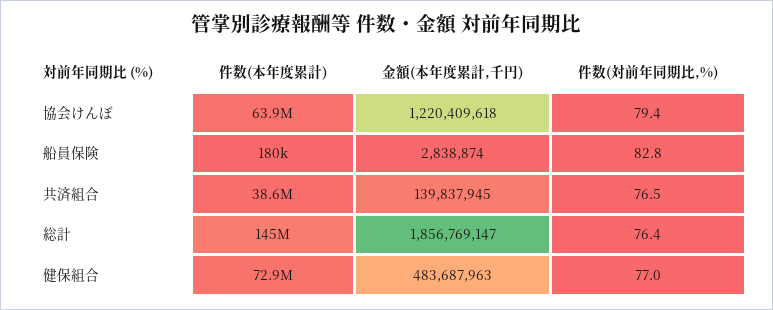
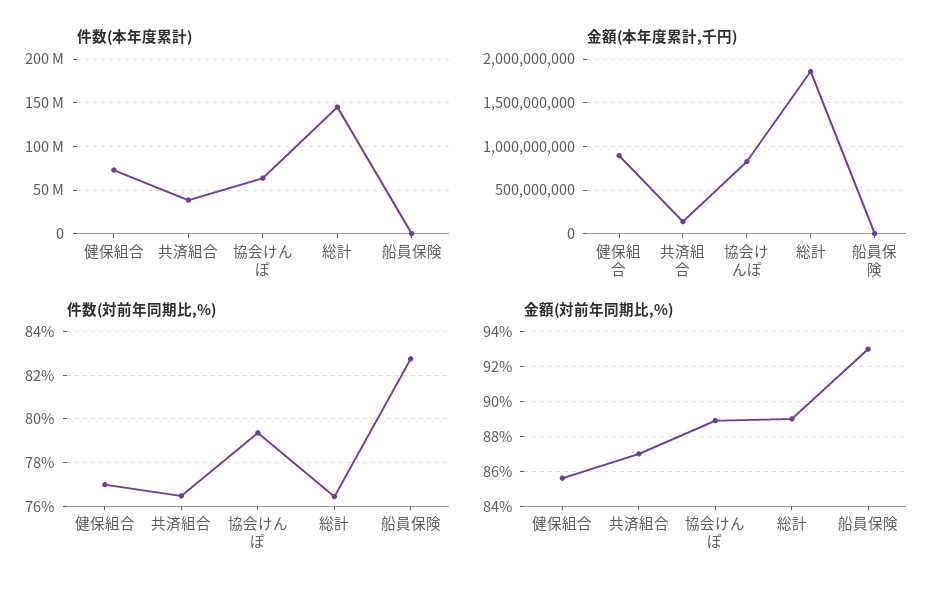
金額(本年度累計,千円), 協会けんぽ: 1220409618 -> 800000000
金額(本年度累計,千円), 健保組合: 483687963 -> 900000000
金額(対前年同期比,%), 健保組合: none -> 85.5
金額(対前年同期比,%), 共済組合: none -> 87
金額(対前年同期比,%), 協会けんぽ: none -> 89
金額(対前年同期比,%), 総計: none -> 89
金額(対前年同期比,%), 船員保険: none -> 93

